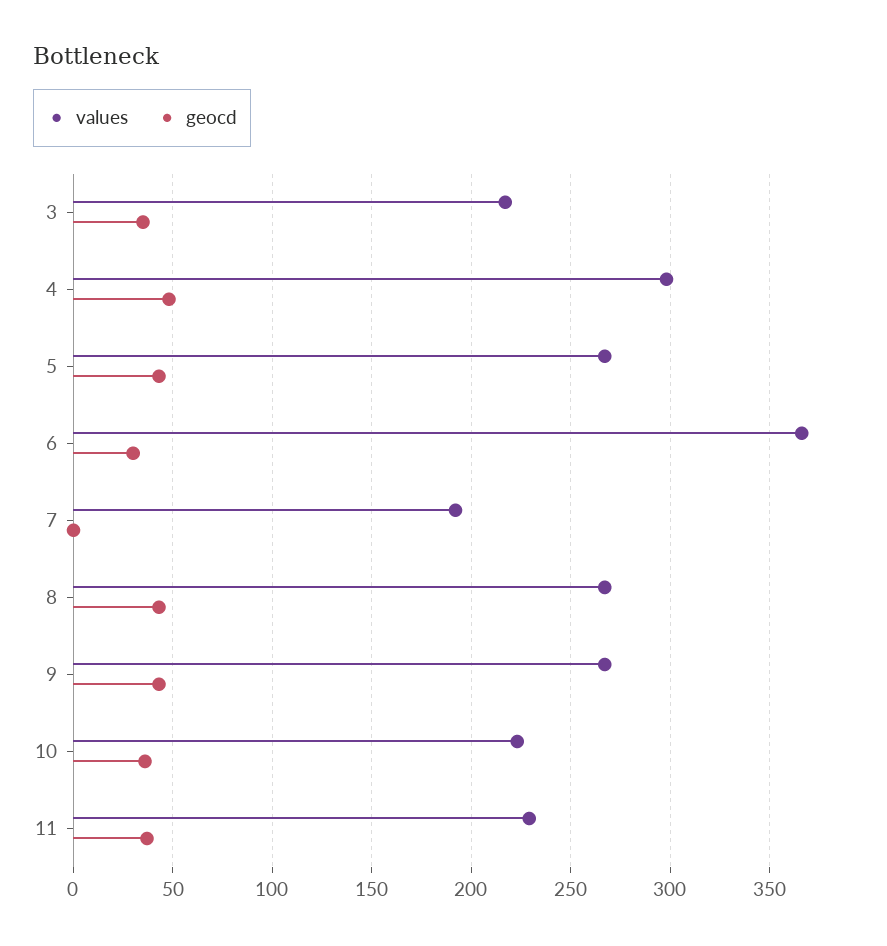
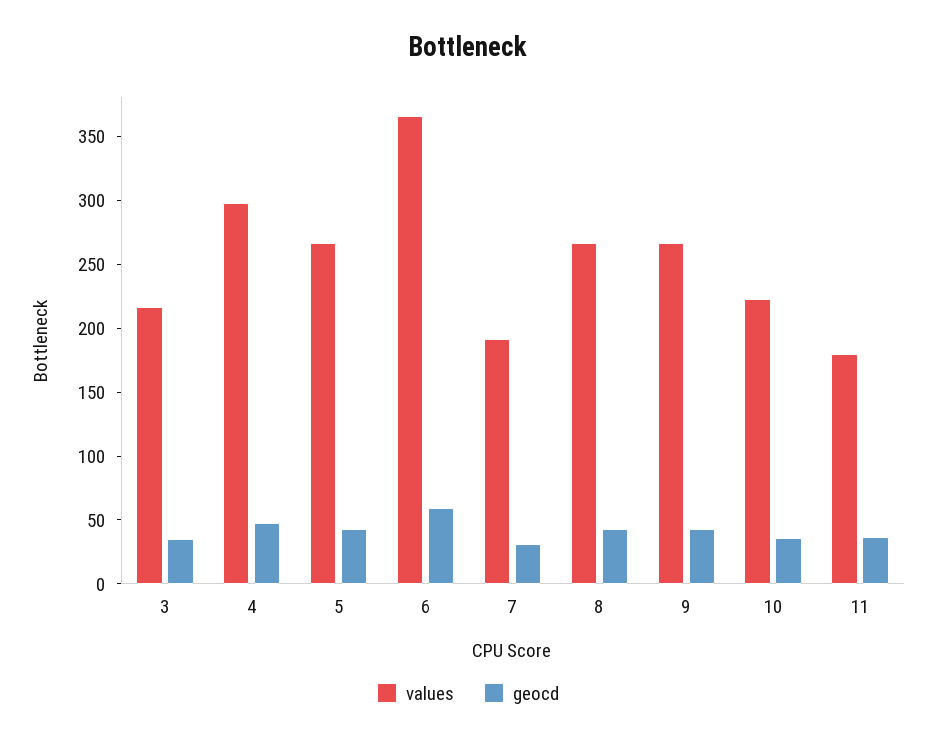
geocd, 6: 30 -> 60
geocd, 7: 0 -> 30
values, 11: 230 -> 180

